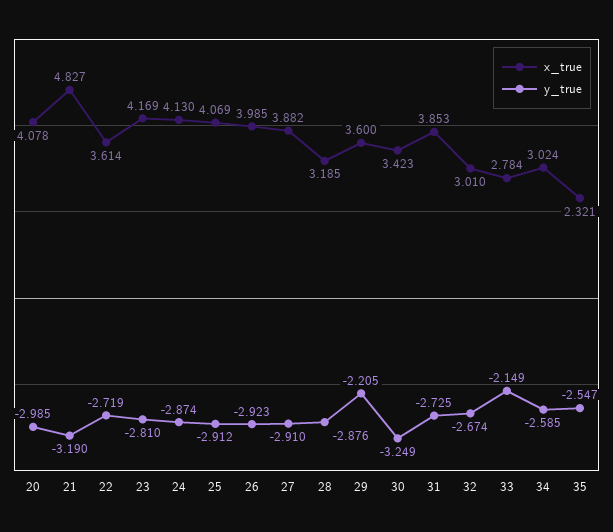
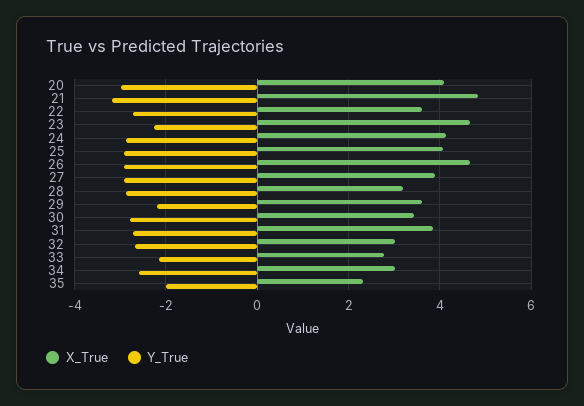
x_true, 23: 4.169 -> 4.6
y_true, 23: -2.81 -> -2.2
x_true, 26: 3.985 -> 4.6
y_true, 30: -3.249 -> -2.8
y_true, 35: -2.547 -> -2

